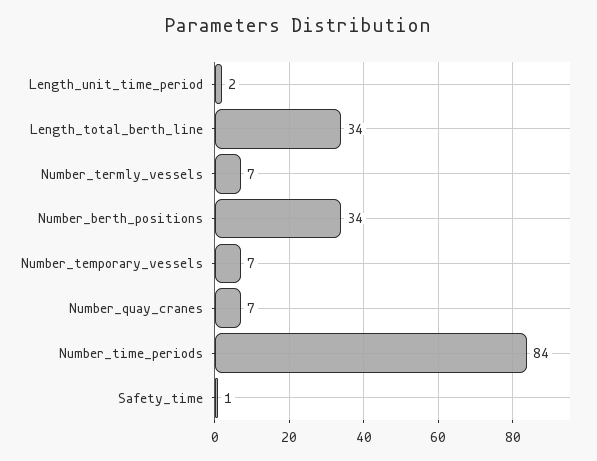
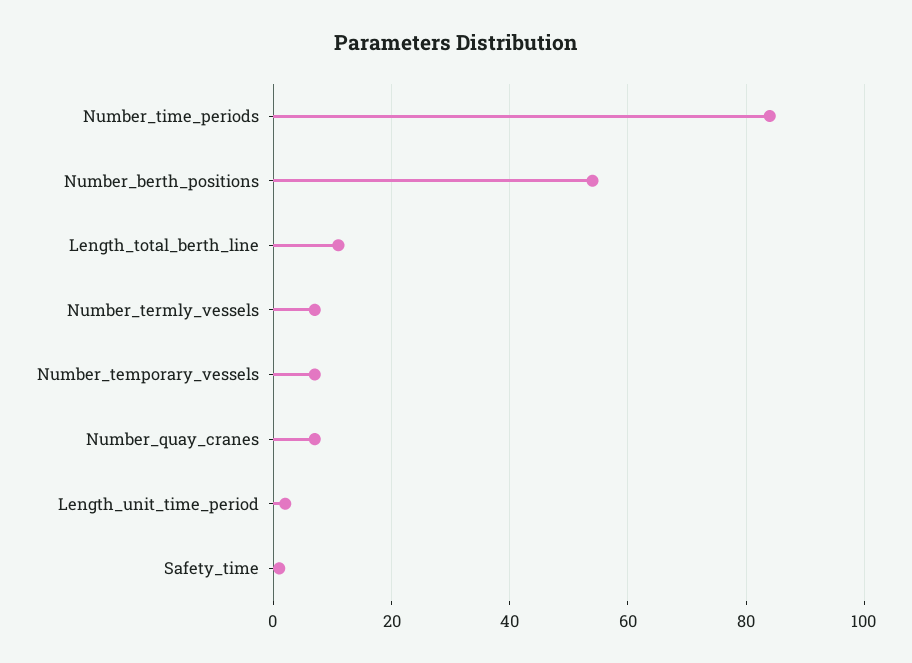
Length_total_berth_line: 34 -> 10
Number_berth_positions: 34 -> 55

